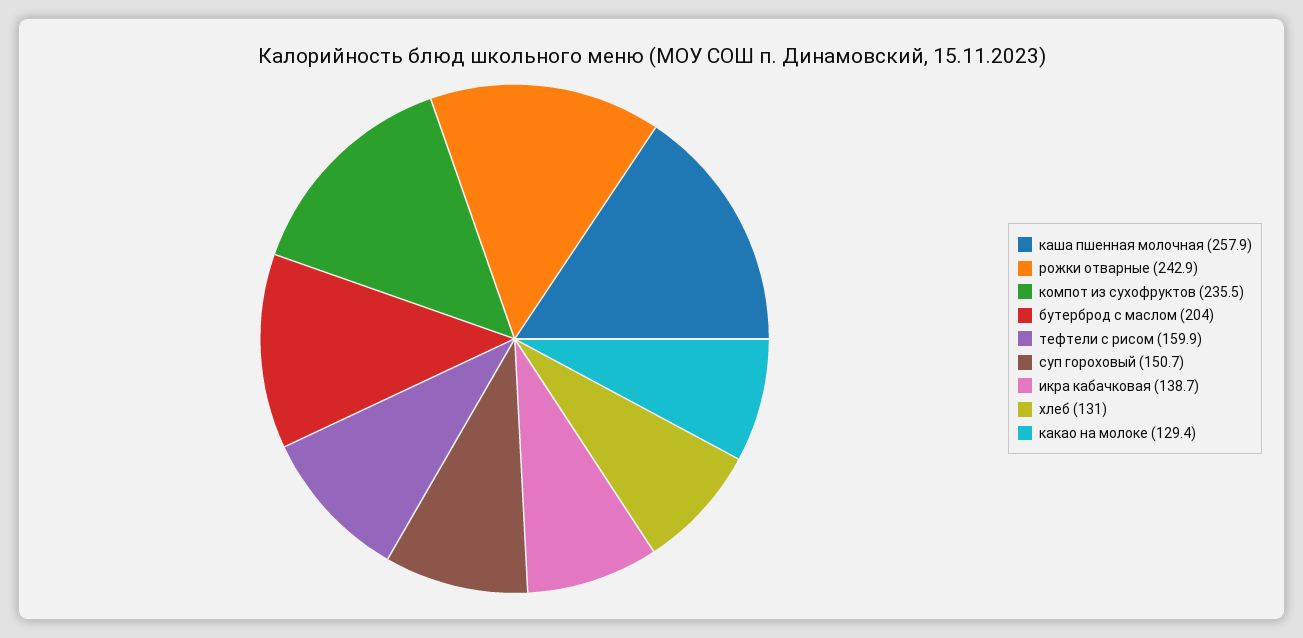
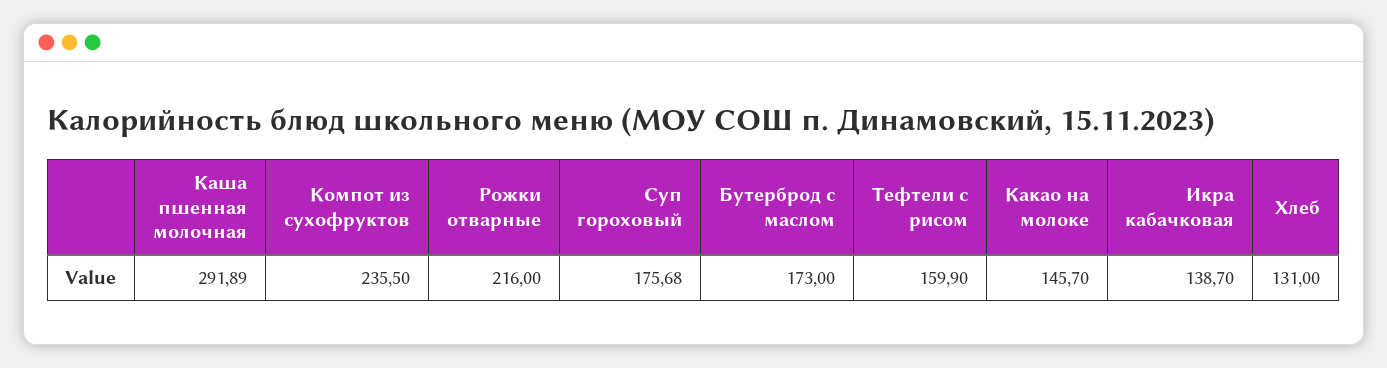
каша пшенная молочная: 257.9 -> 291.89
рожки отварные: 242.9 -> 216
бутерброд с маслом: 204 -> 173
суп гороховый: 150.7 -> 175.68
какао на молоке: 129.4 -> 145.7

